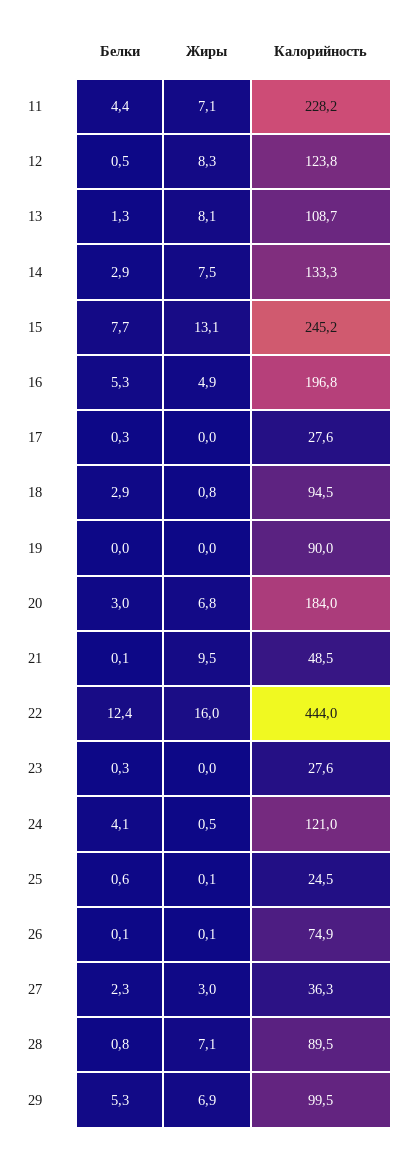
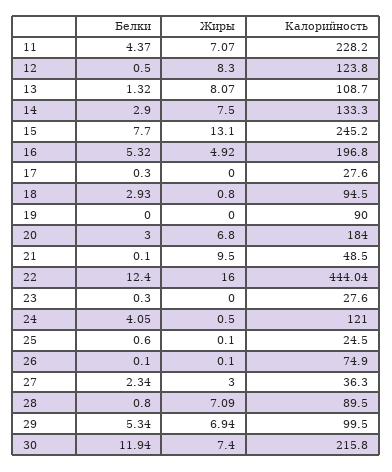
Белки, 30: none -> 11.94
Жиры, 30: none -> 7.4
Калорийность, 30: none -> 215.8

